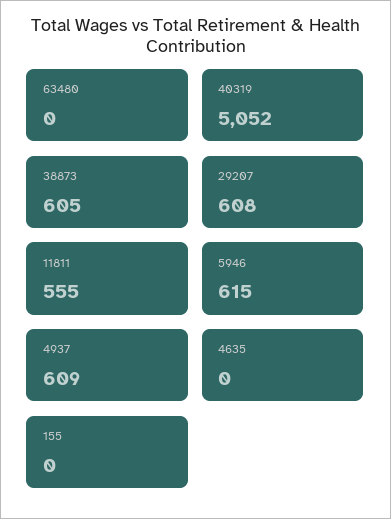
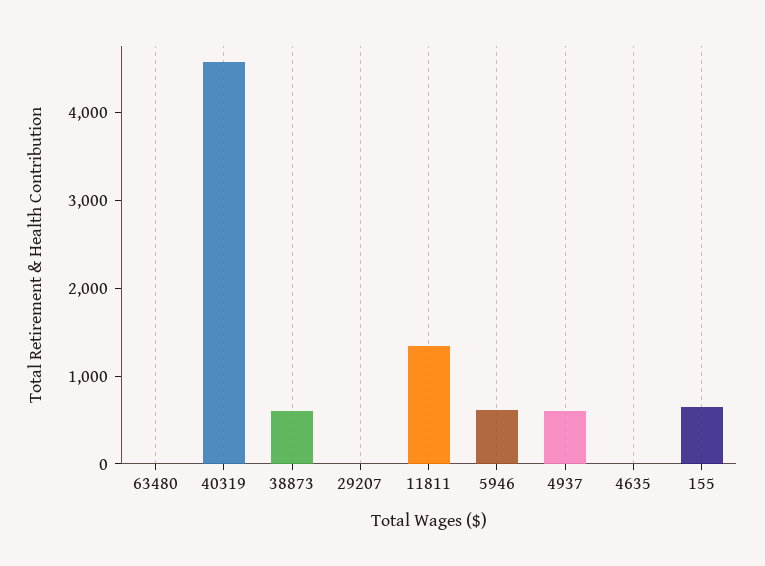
40319: 5052 -> 4600
29207: 608 -> 0
11811: 555 -> 1400
155: 0 -> 600

